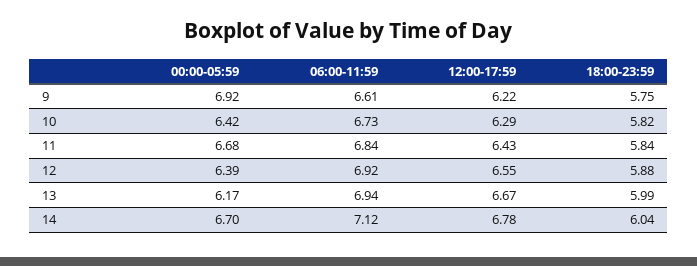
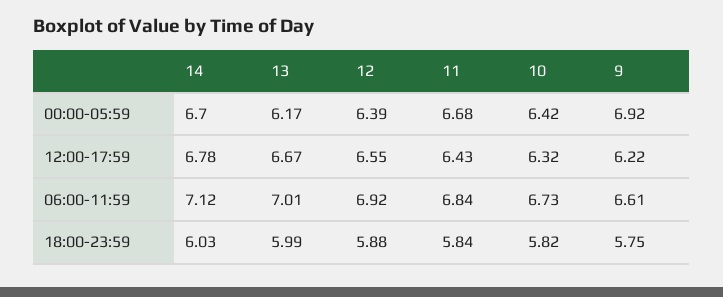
12:00-17:59, 10: 6.29 -> 6.32
06:00-11:59, 13: 6.94 -> 7.01
18:00-23:59, 14: 6.04 -> 6.03

